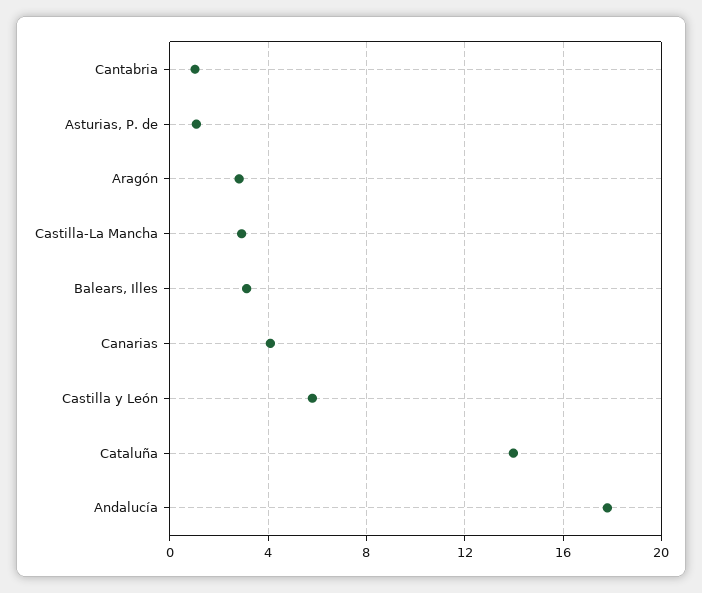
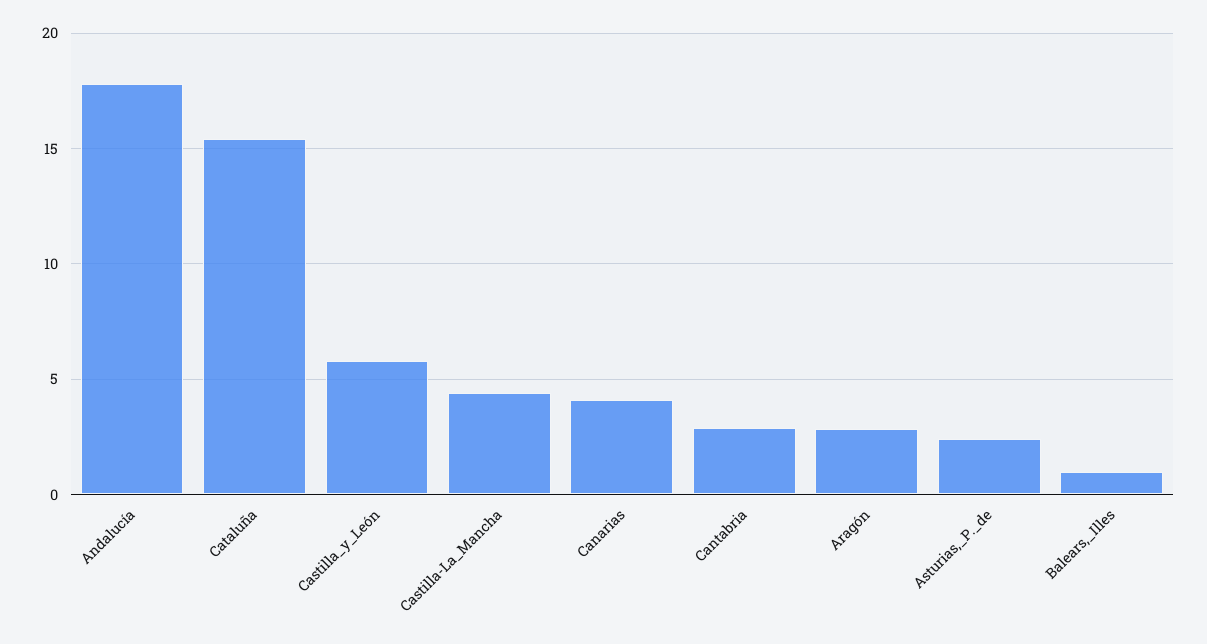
Cantabria: 1 -> 3
Asturias, P. de: 1 -> 2.5
Castilla-La Mancha: 3 -> 4.5
Balears, Illes: 3 -> 1
Cataluña: 14 -> 15.5

